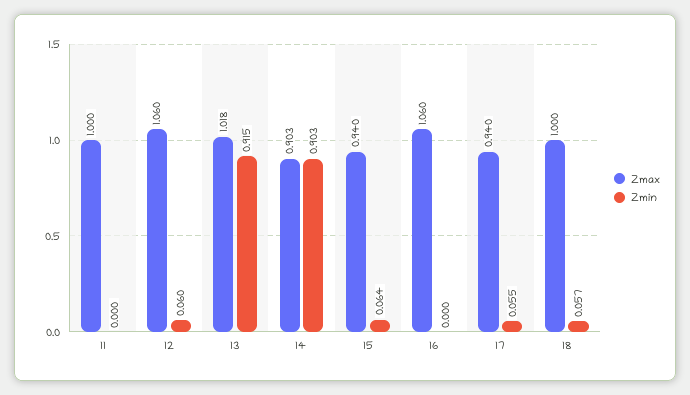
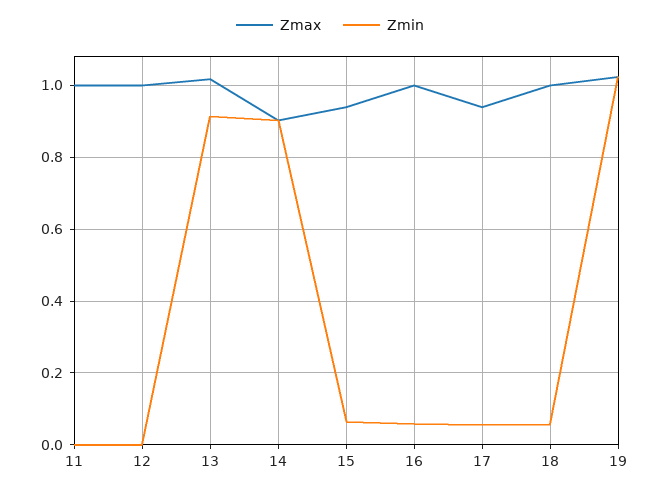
Zmax, 12: 1.06 -> 1
Zmin, 12: 0.06 -> 0
Zmax, 16: 1.06 -> 1
Zmin, 16: 0 -> 0.06
Zmax, 19: none -> 1.02
Zmin, 19: none -> 1.02

